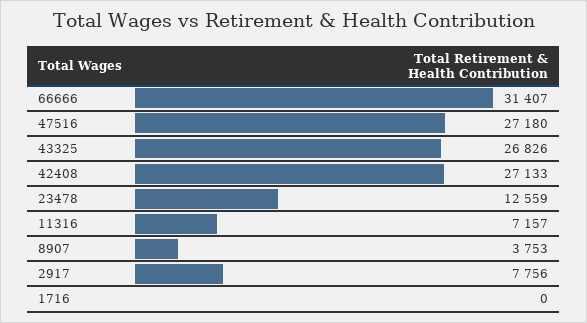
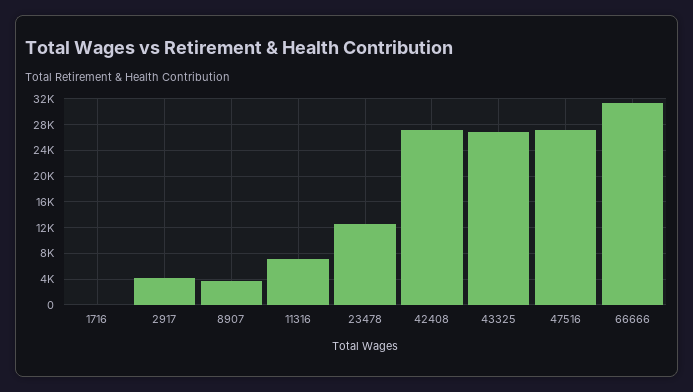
2917: 7756 -> 4000

